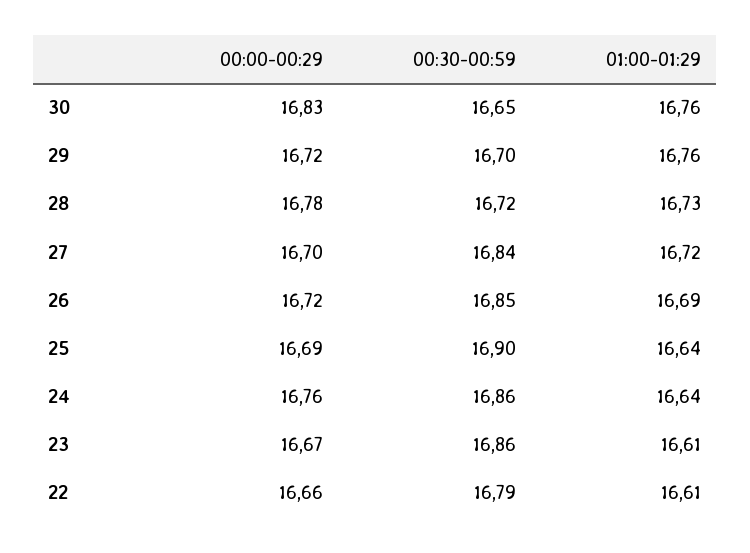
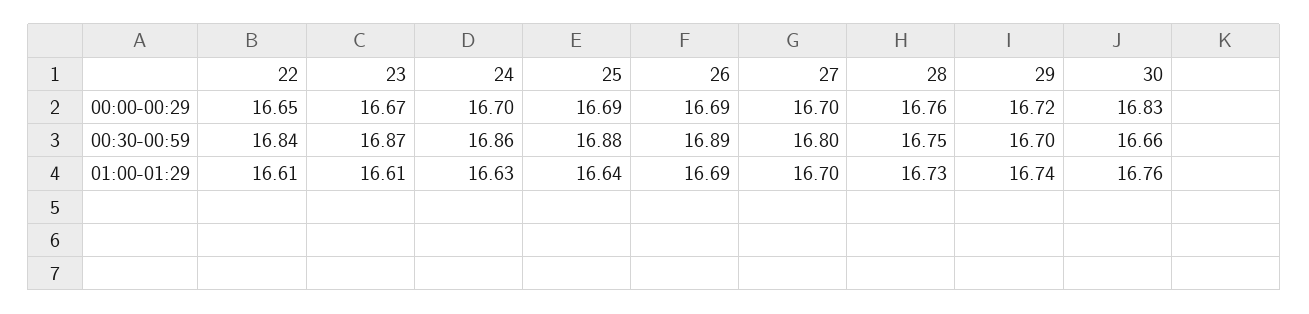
00:30-00:59, 30: 16.65 -> 16.66
01:00-01:29, 29: 16.76 -> 16.74
00:00-00:29, 28: 16.78 -> 16.76
00:30-00:59, 28: 16.72 -> 16.75
00:30-00:59, 27: 16.84 -> 16.8
01:00-01:29, 27: 16.72 -> 16.7
00:00-00:29, 26: 16.72 -> 16.69
00:30-00:59, 26: 16.85 -> 16.89
00:30-00:59, 25: 16.9 -> 16.88
00:00-00:29, 24: 16.76 -> 16.7
01:00-01:29, 24: 16.64 -> 16.63
00:30-00:59, 23: 16.86 -> 16.87
00:00-00:29, 22: 16.66 -> 16.65
00:30-00:59, 22: 16.79 -> 16.84

